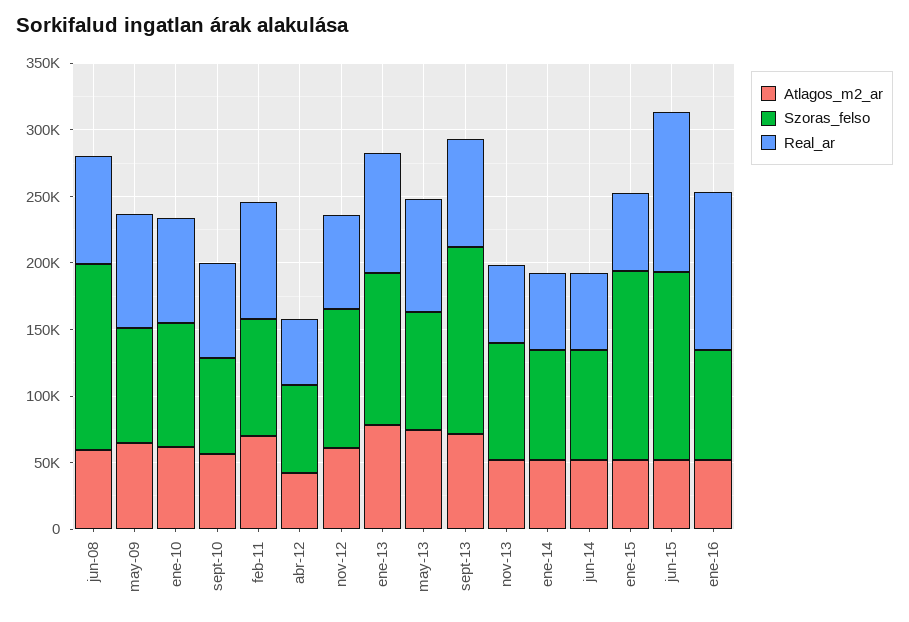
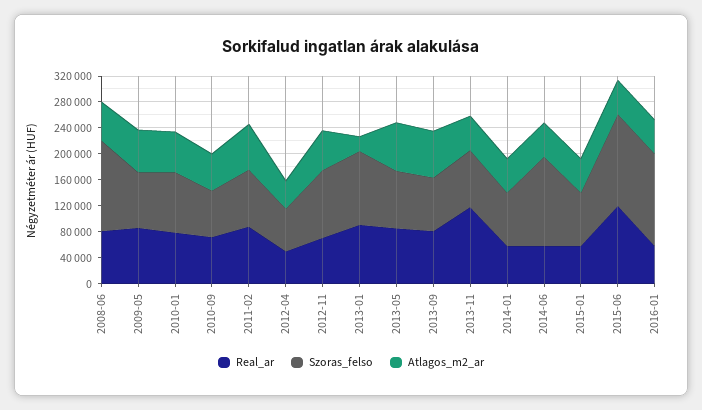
Atlagos_m2_ar, ene-13: 80000 -> 20000
Szoras_felso, sept-13: 140000 -> 80000
Real_ar, nov-13: 60000 -> 120000
Szoras_felso, jun-14: 80000 -> 140000
Szoras_felso, ene-15: 140000 -> 80000
Szoras_felso, ene-16: 80000 -> 140000
Real_ar, ene-16: 120000 -> 60000

